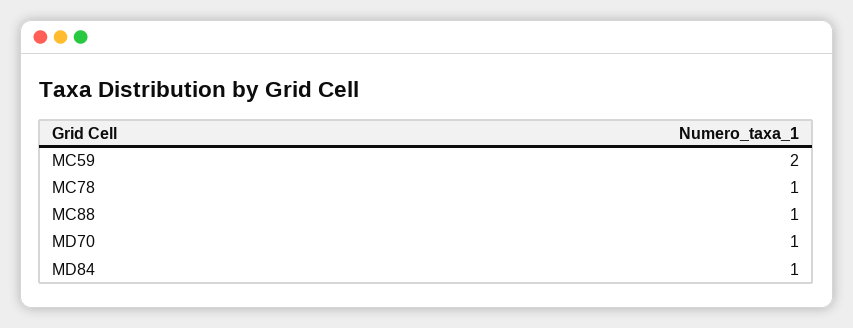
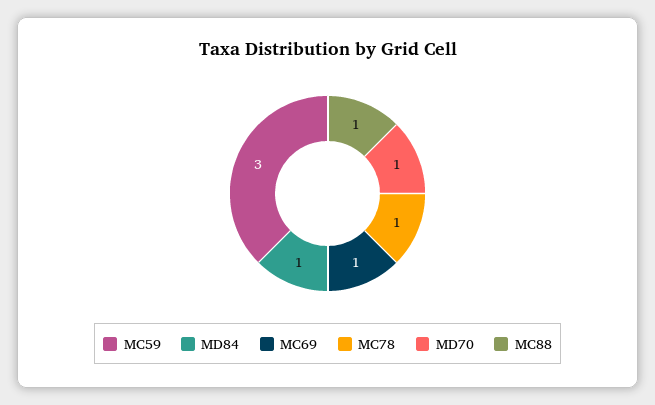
MC59: 2 -> 3
MC69: none -> 1

